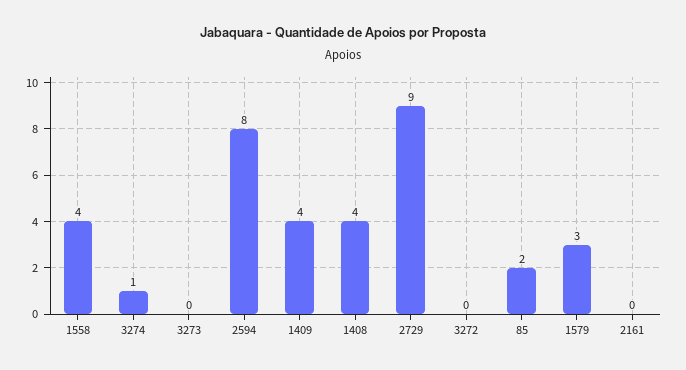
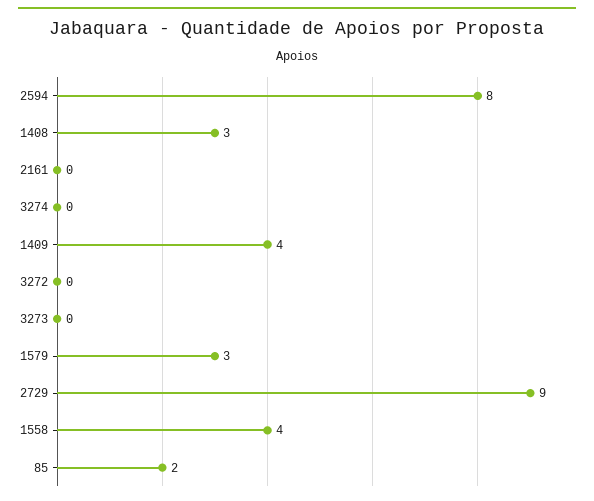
3274: 1 -> 0
1408: 4 -> 3

